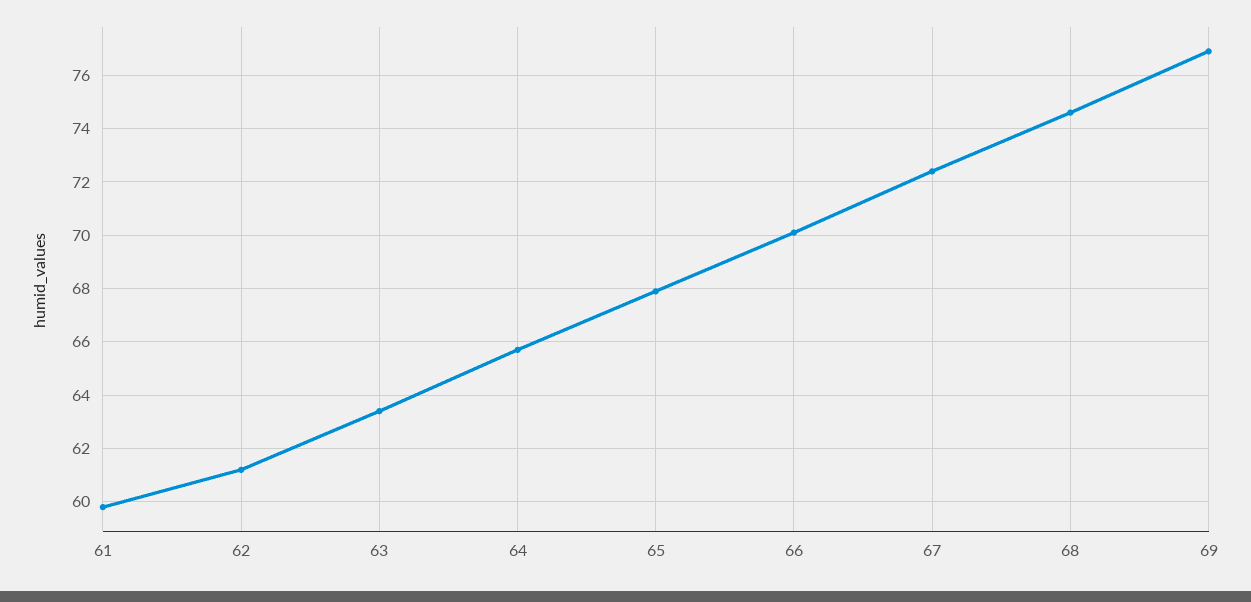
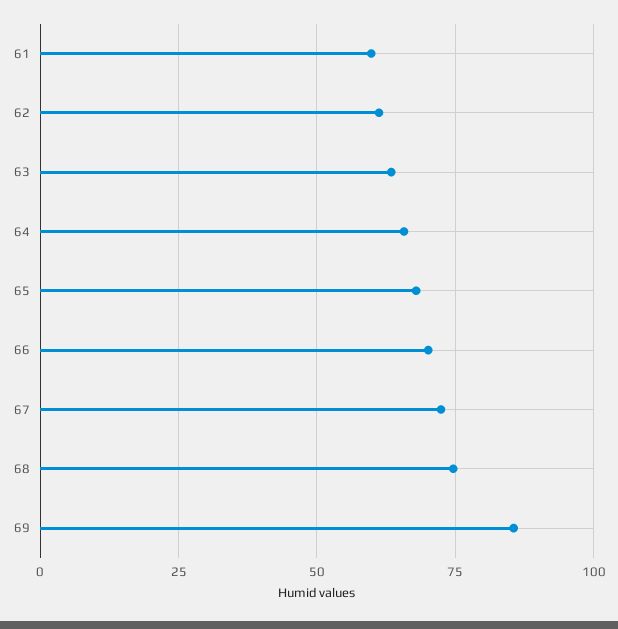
69: 77 -> 85

